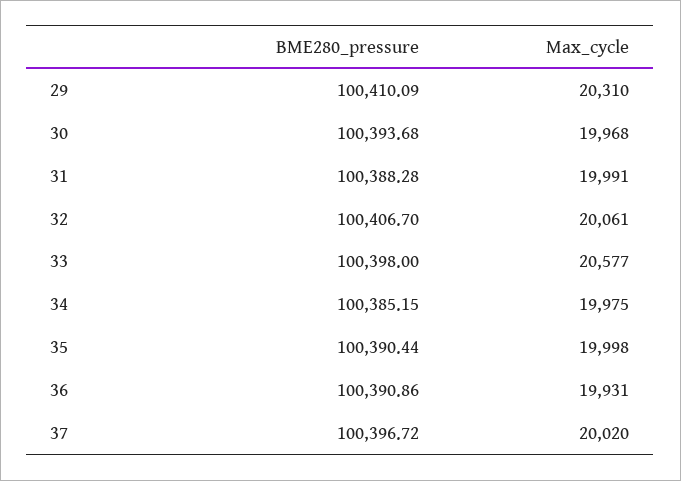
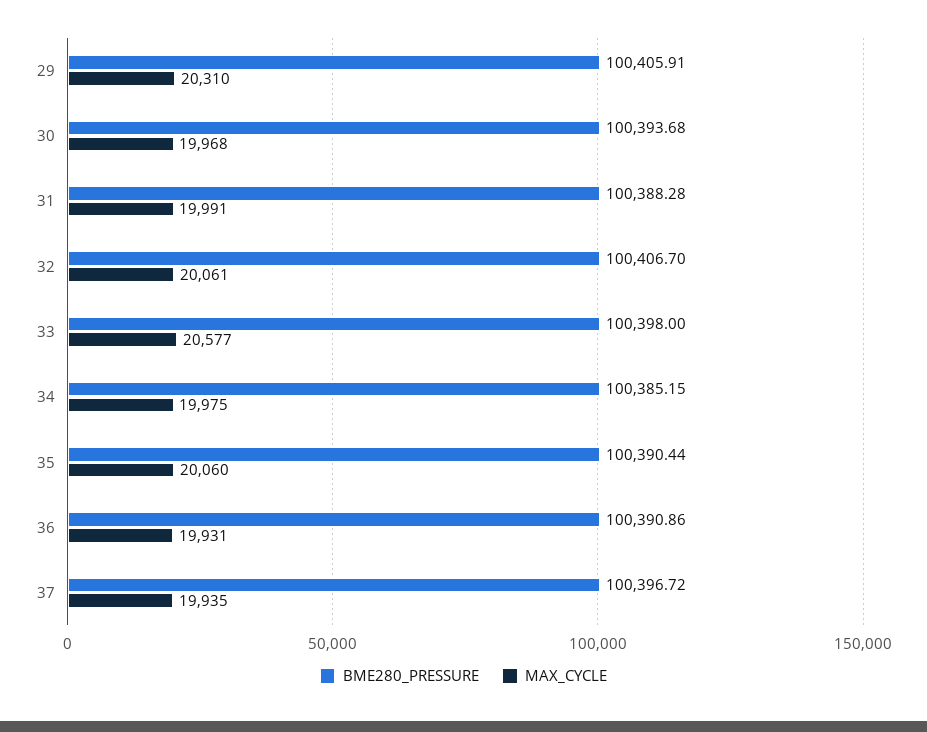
BME280_pressure, 29: 100410.09 -> 100405.91
Max_cycle, 35: 19998 -> 20060
Max_cycle, 37: 20020 -> 19935

